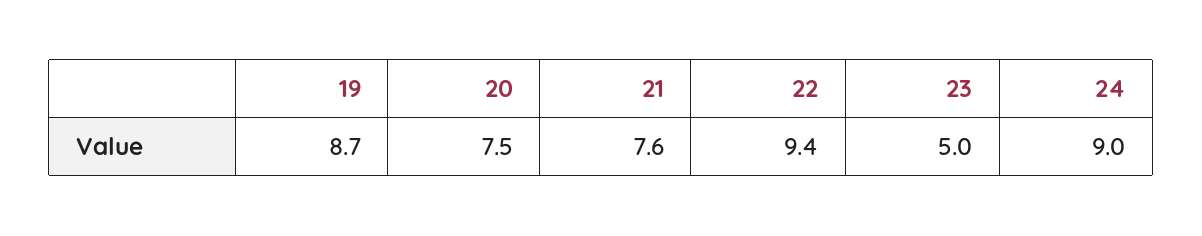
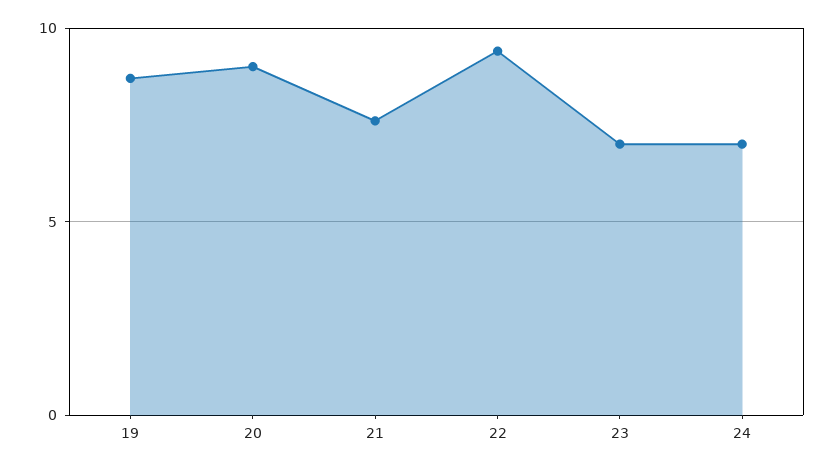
20: 7.5 -> 9
23: 5 -> 7
24: 9 -> 7

